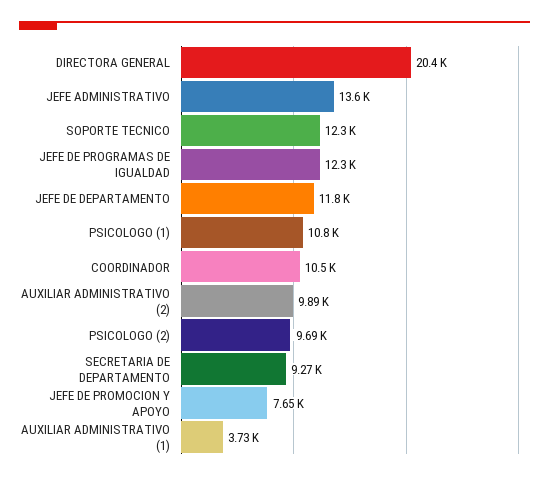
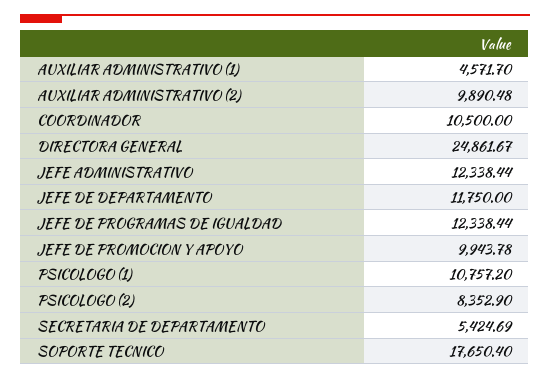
DIRECTORA GENERAL: 20400 -> 24861.67
JEFE ADMINISTRATIVO: 13600 -> 12338.44
SOPORTE TECNICO: 12300 -> 17650.4
PSICOLOGO (2): 9690 -> 8352.9
SECRETARIA DE DEPARTAMENTO: 9270 -> 5424.69
JEFE DE PROMOCION Y APOYO: 7650 -> 9943.78
AUXILIAR ADMINISTRATIVO (1): 3730 -> 4571.7

